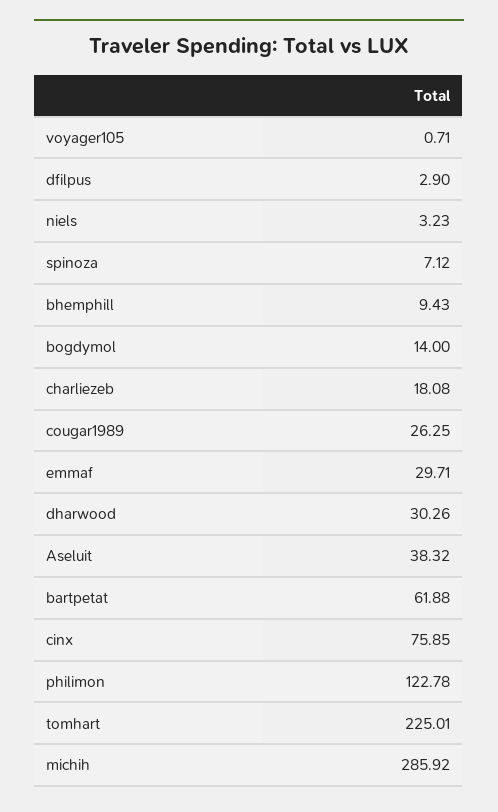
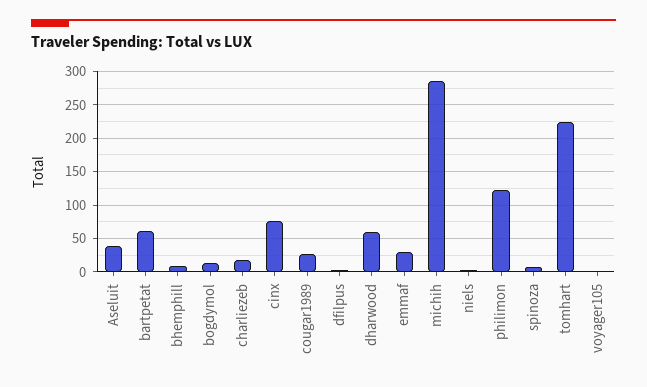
dharwood: 30.26 -> 60

